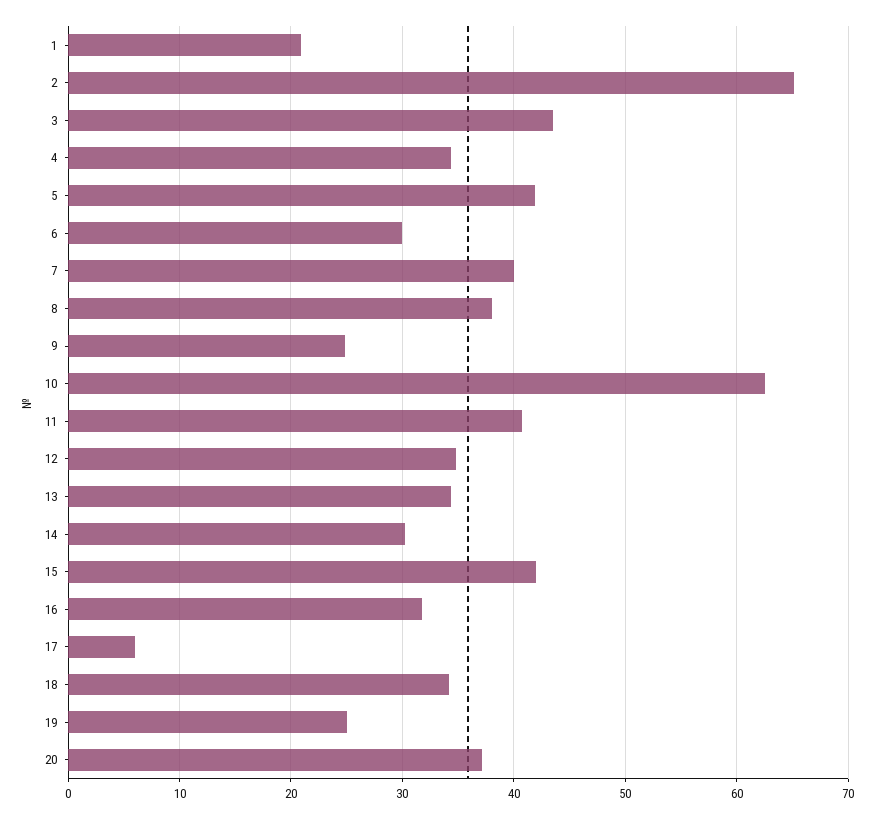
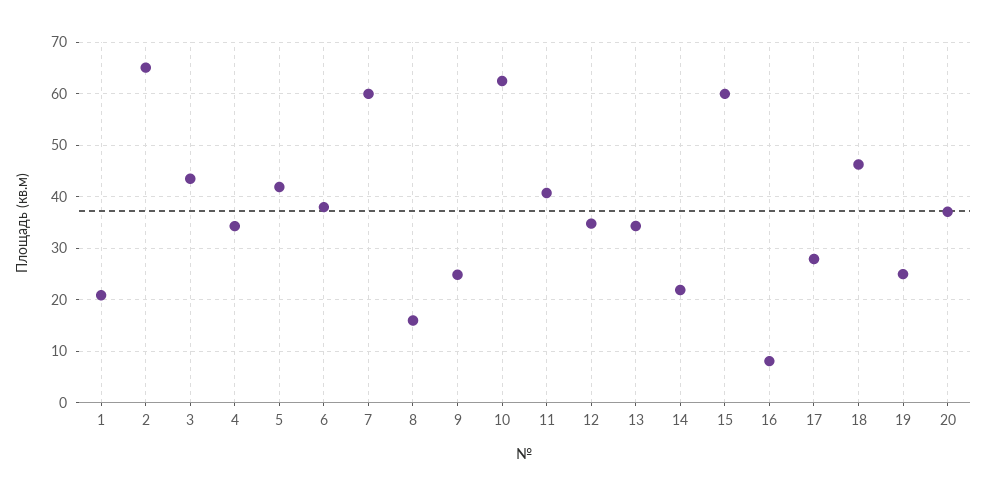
6: 30 -> 38
7: 40 -> 60
8: 38 -> 16
14: 30 -> 22
15: 42 -> 60
16: 32 -> 8
17: 6 -> 28
18: 34 -> 46

